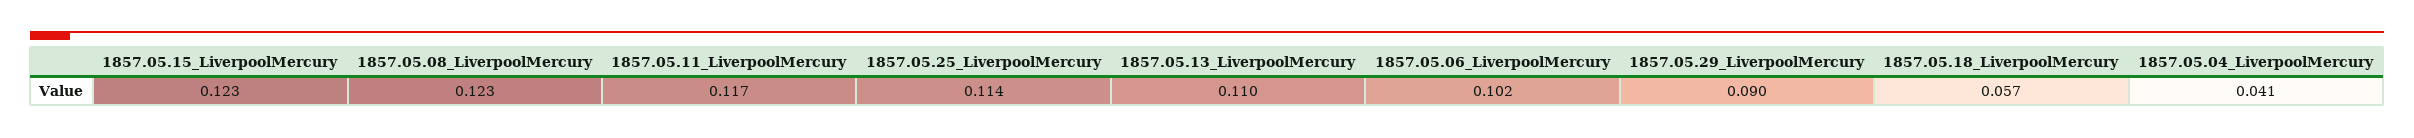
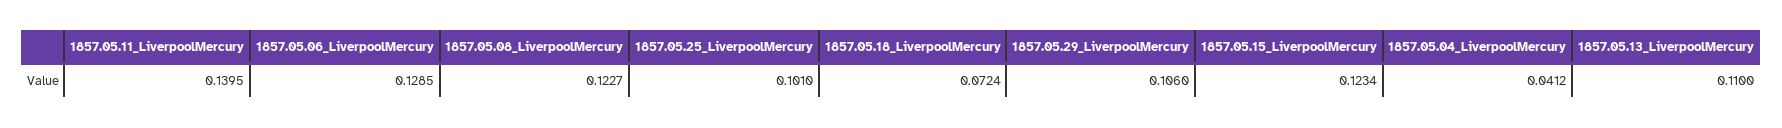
1857.05.11_LiverpoolMercury: 0.117 -> 0.1395
1857.05.25_LiverpoolMercury: 0.114 -> 0.101
1857.05.06_LiverpoolMercury: 0.102 -> 0.1285
1857.05.29_LiverpoolMercury: 0.09 -> 0.106
1857.05.18_LiverpoolMercury: 0.057 -> 0.0724

